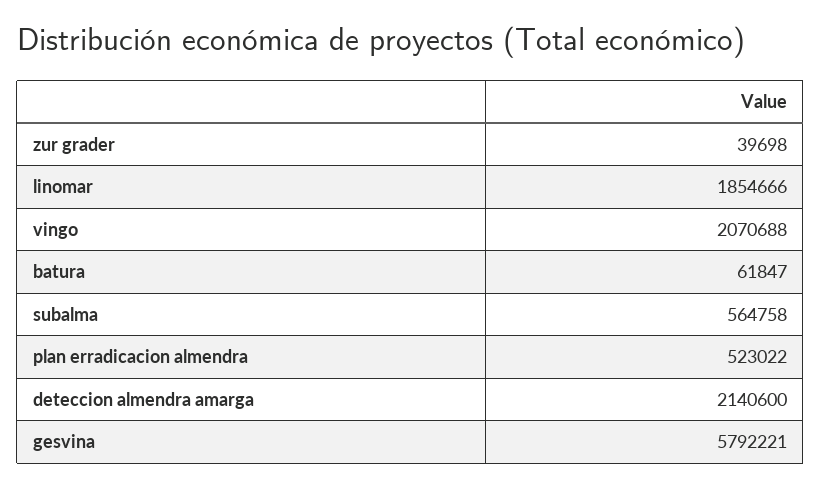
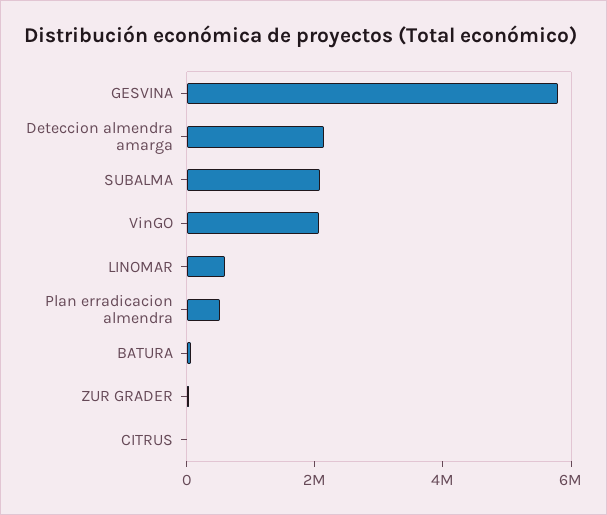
linomar: 1854666 -> 500000
subalma: 564758 -> 2000000
CITRUS: none -> 0

